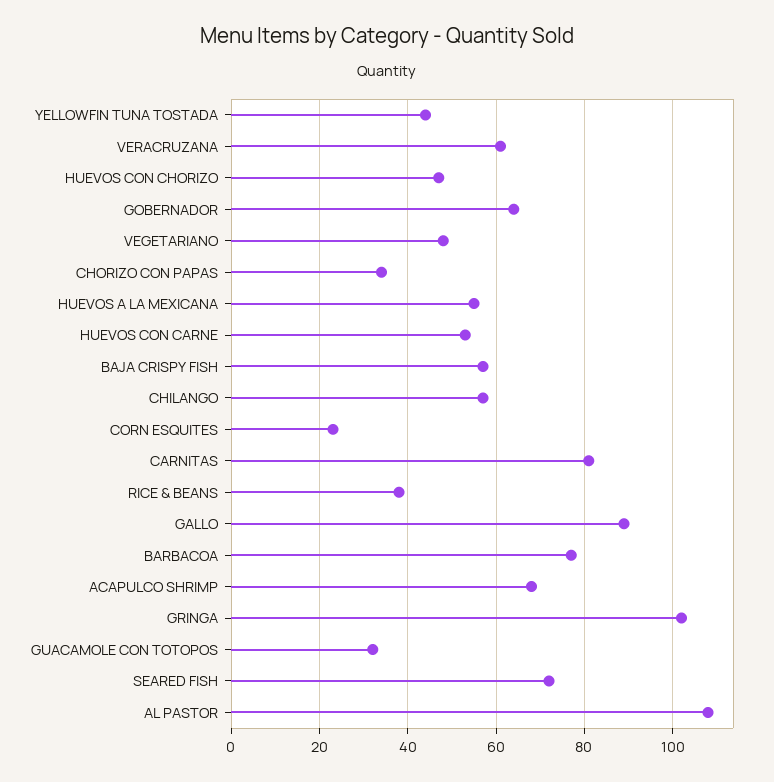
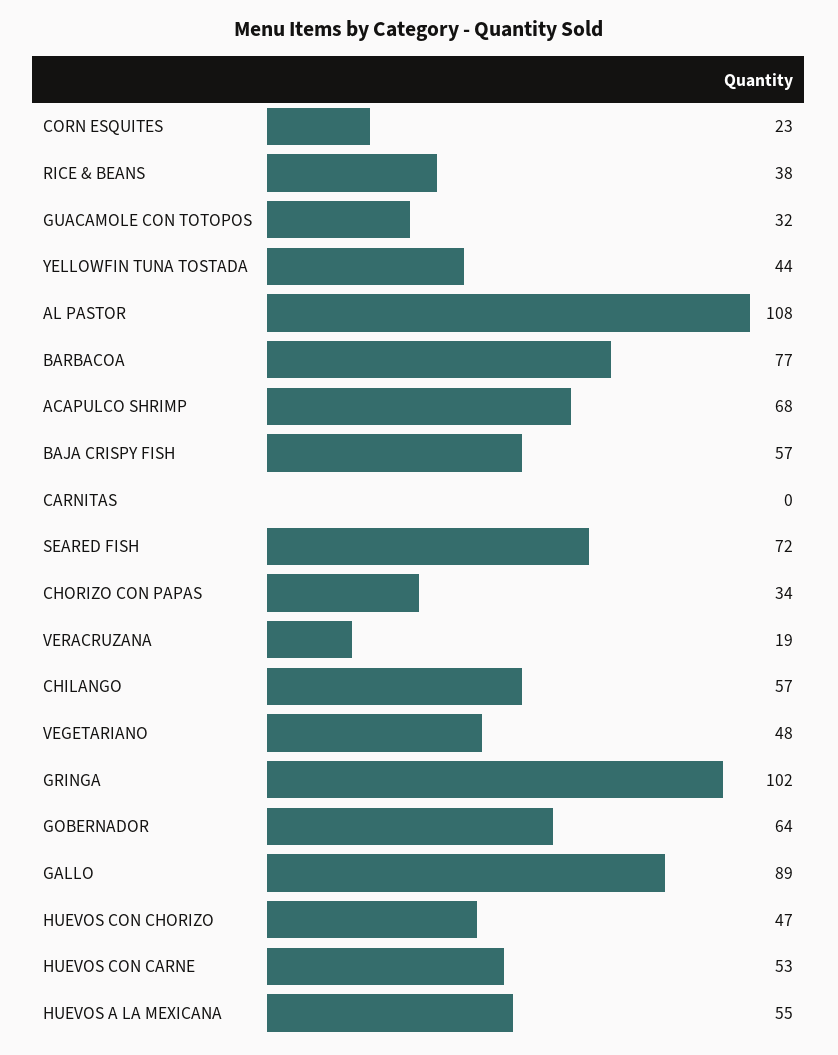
VERACRUZANA: 60 -> 19
CARNITAS: 80 -> 0

